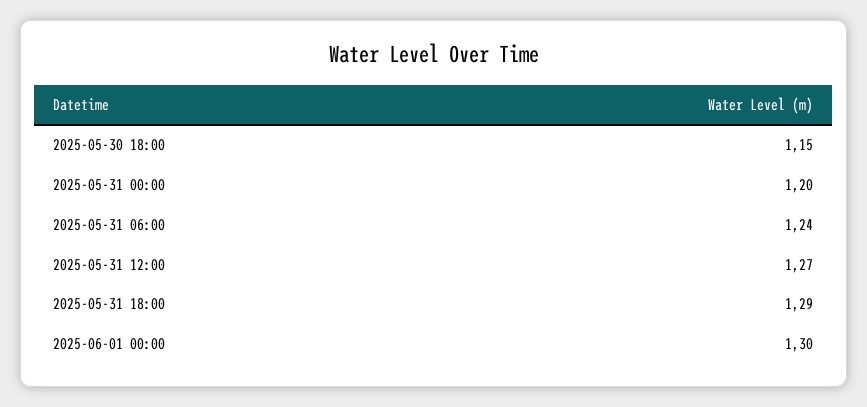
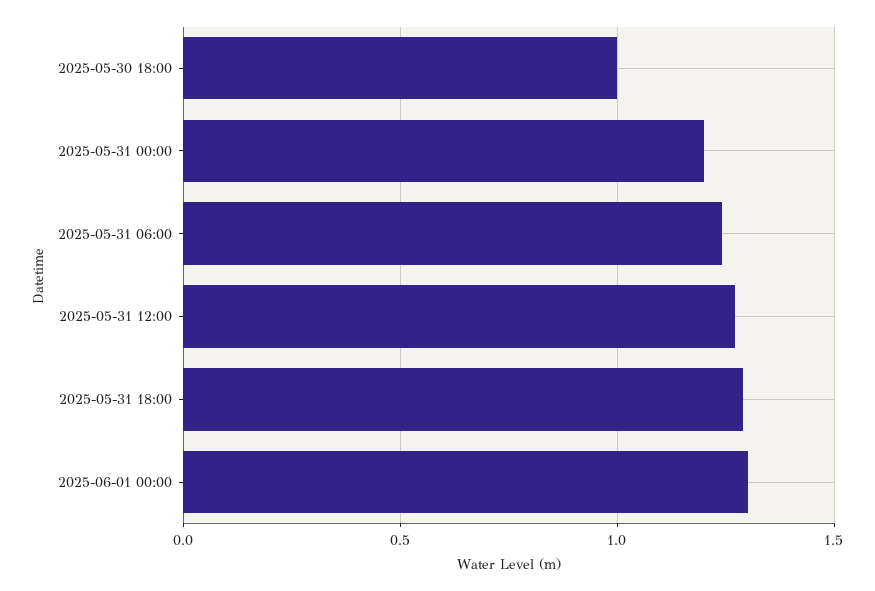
2025-05-30 18:00: 1.15 -> 1

